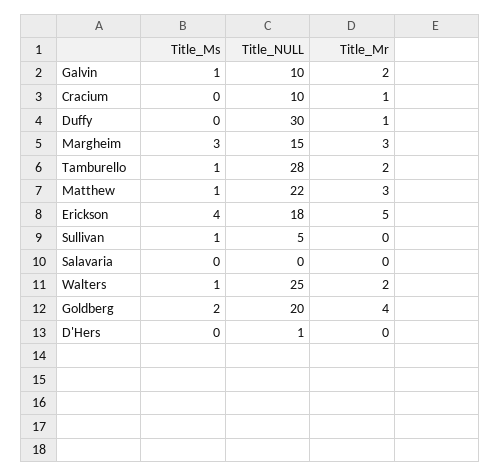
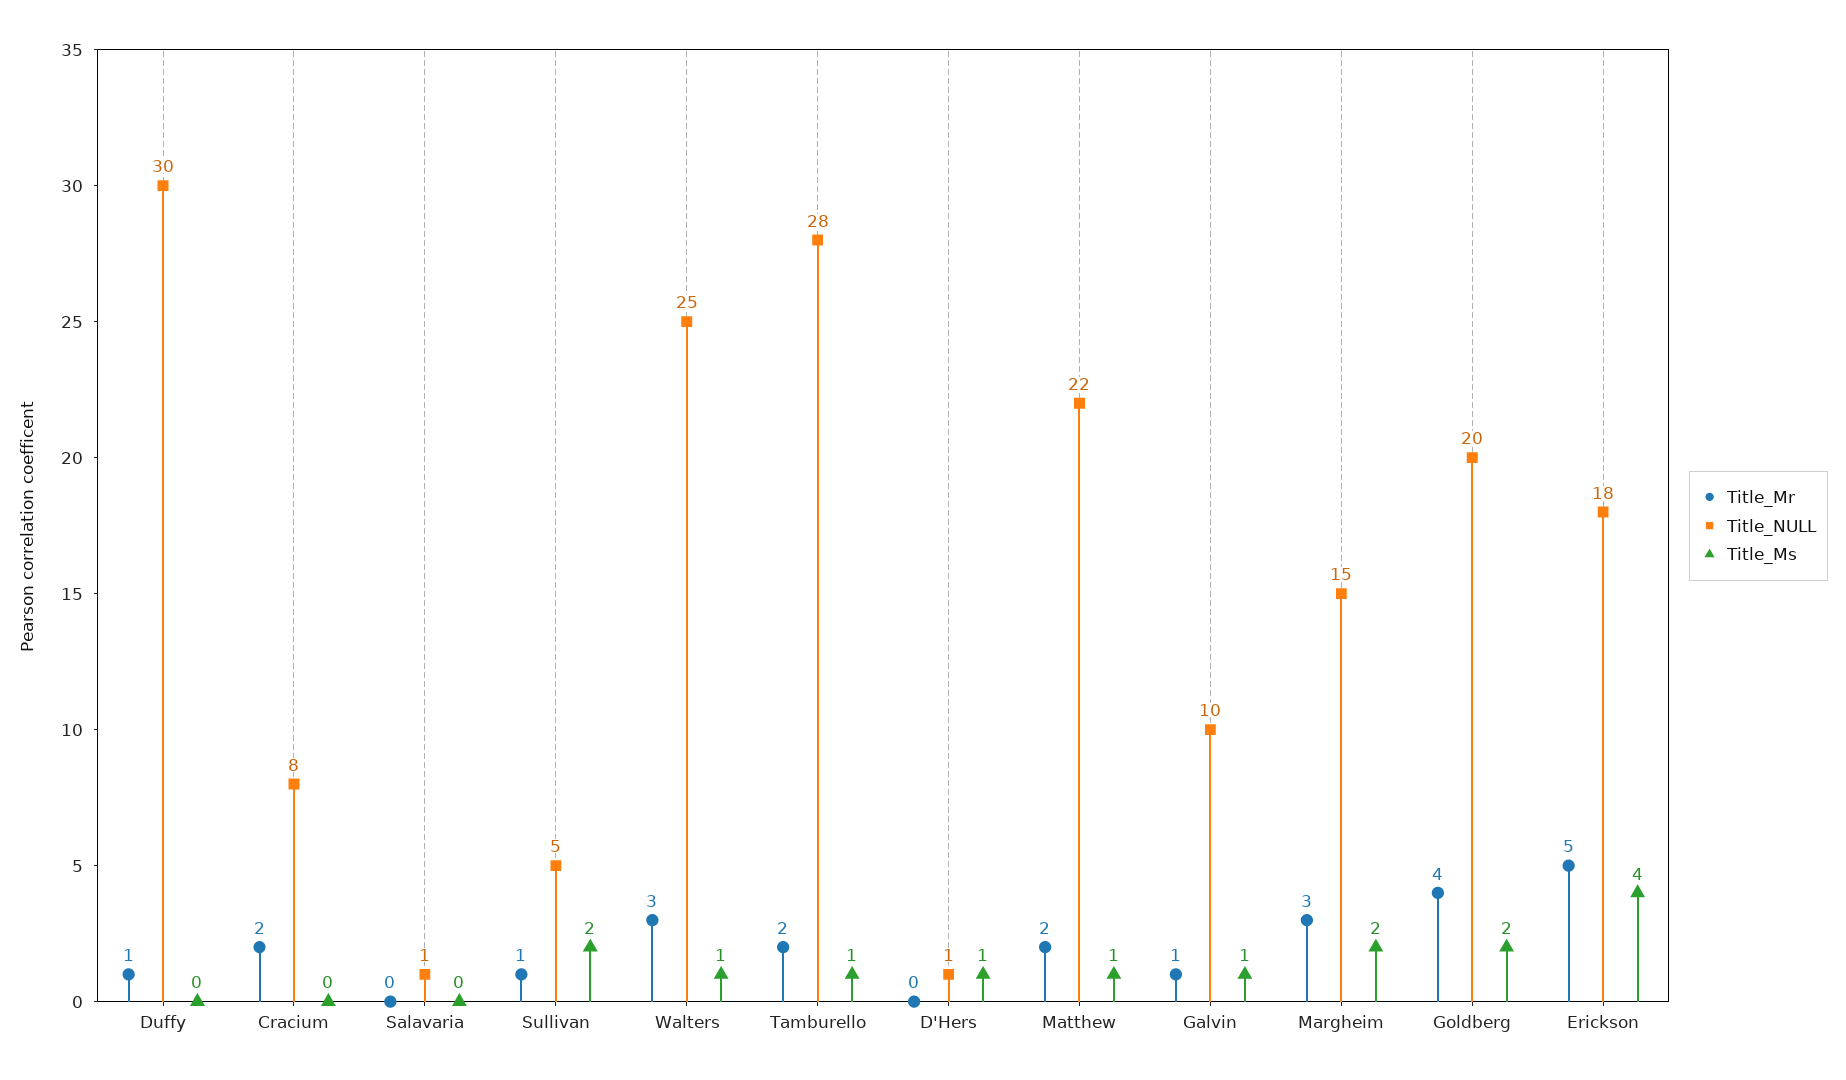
Title_Mr, Galvin: 2 -> 1
Title_NULL, Cracium: 10 -> 8
Title_Mr, Cracium: 1 -> 2
Title_Ms, Margheim: 3 -> 2
Title_Mr, Matthew: 3 -> 2
Title_Ms, Sullivan: 1 -> 2
Title_Mr, Sullivan: 0 -> 1
Title_NULL, Salavaria: 0 -> 1
Title_Mr, Walters: 2 -> 3
Title_Ms, D'Hers: 0 -> 1

